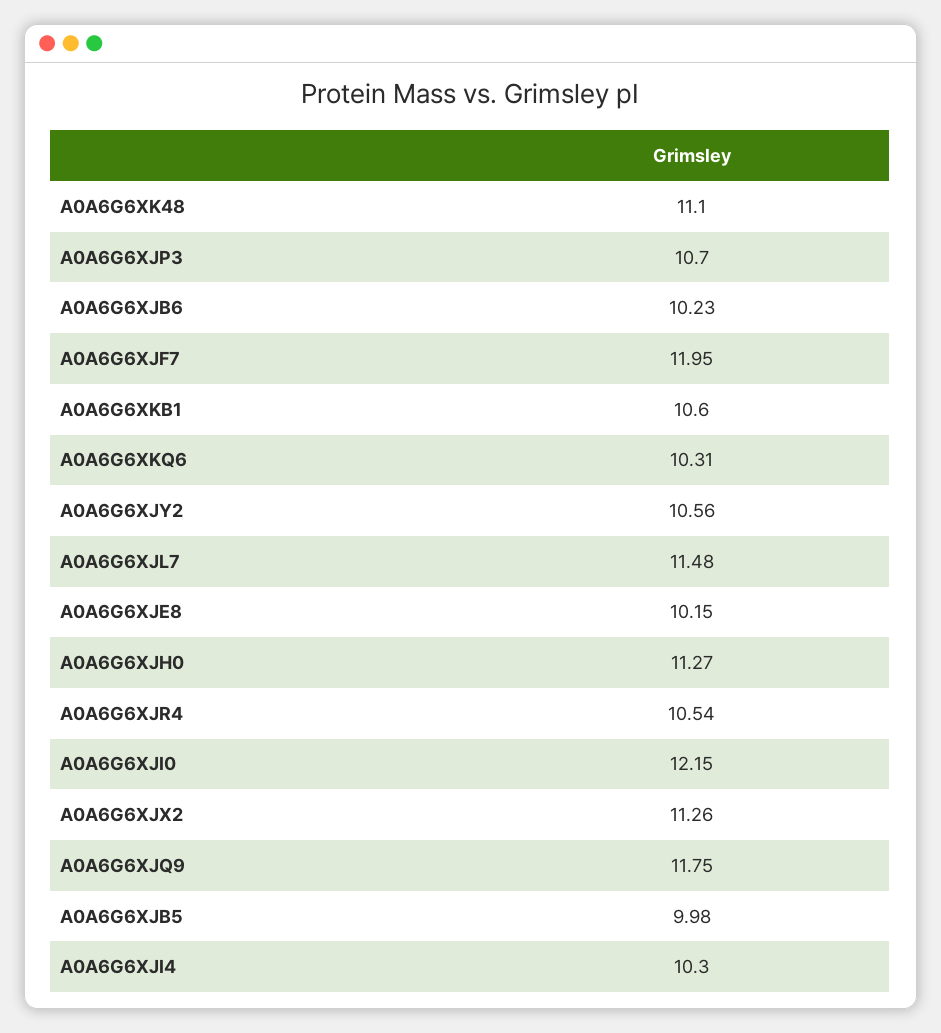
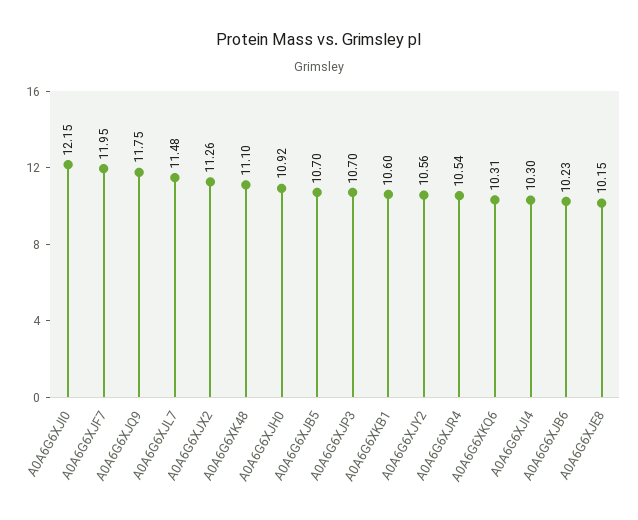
A0A6G6XJH0: 11.27 -> 10.92
A0A6G6XJB5: 9.98 -> 10.7

